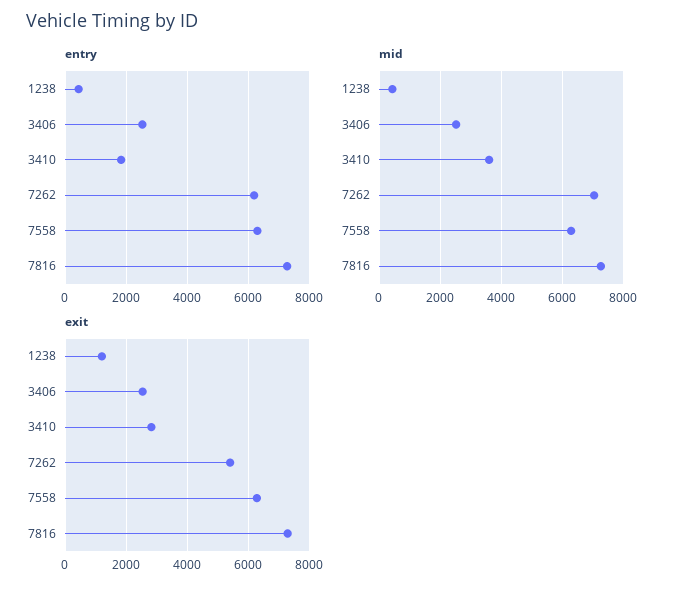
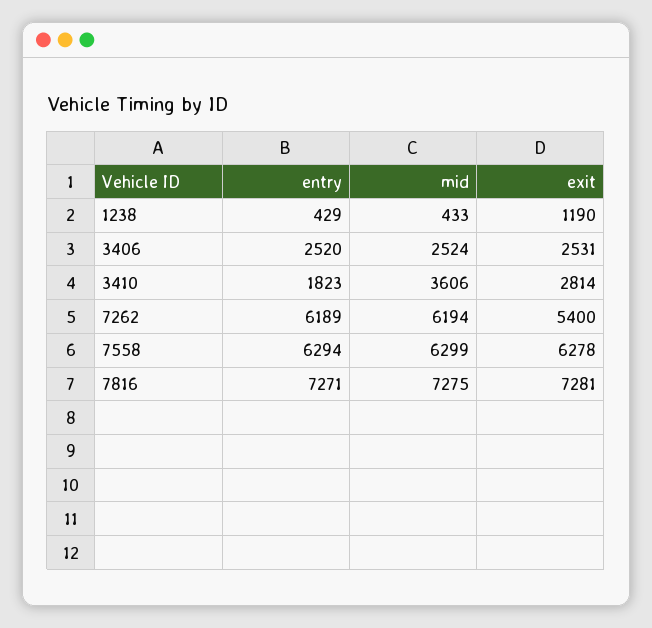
mid, 7262: 7000 -> 6194

